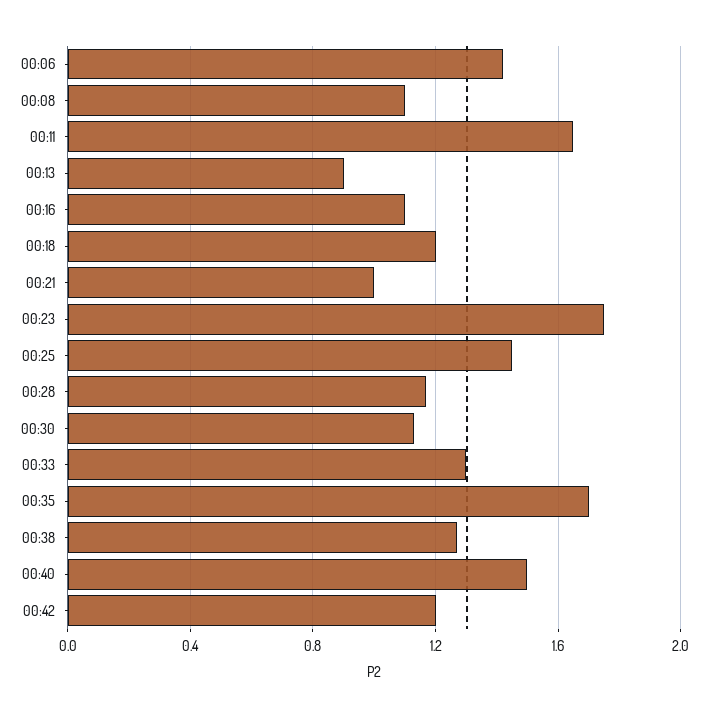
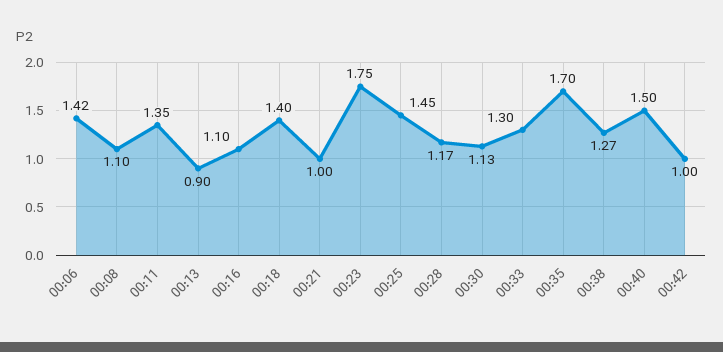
00:11: 1.65 -> 1.35
00:18: 1.2 -> 1.4
00:42: 1.2 -> 1

